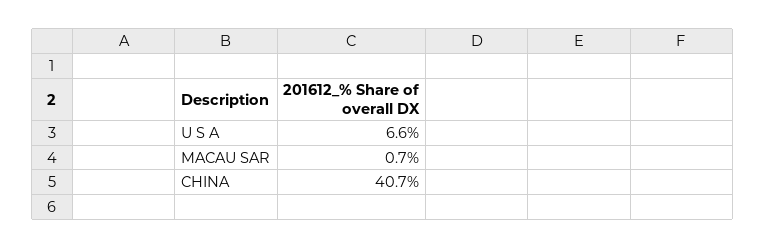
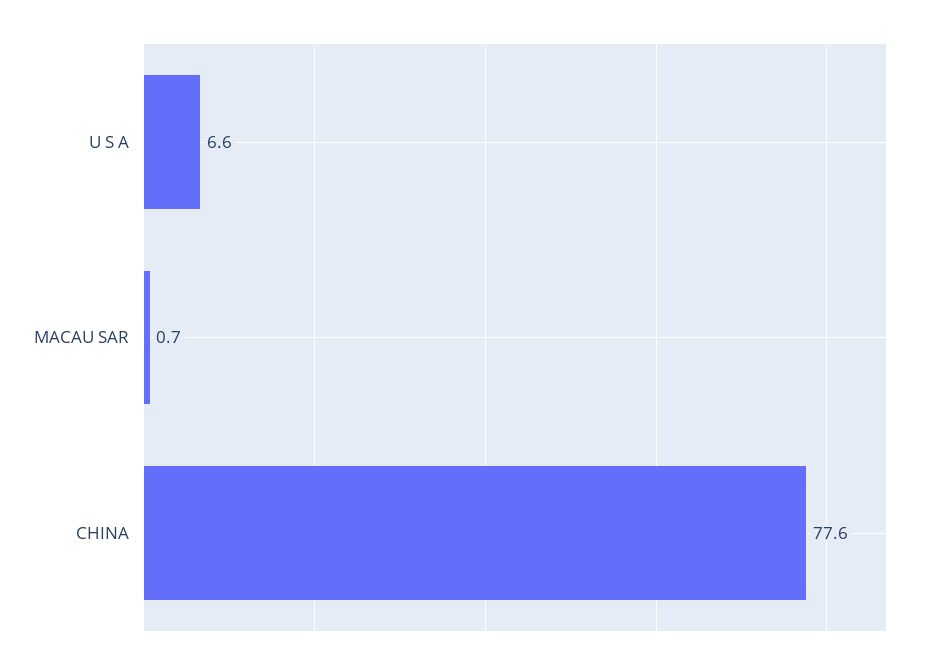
CHINA: 40.7 -> 77.6

